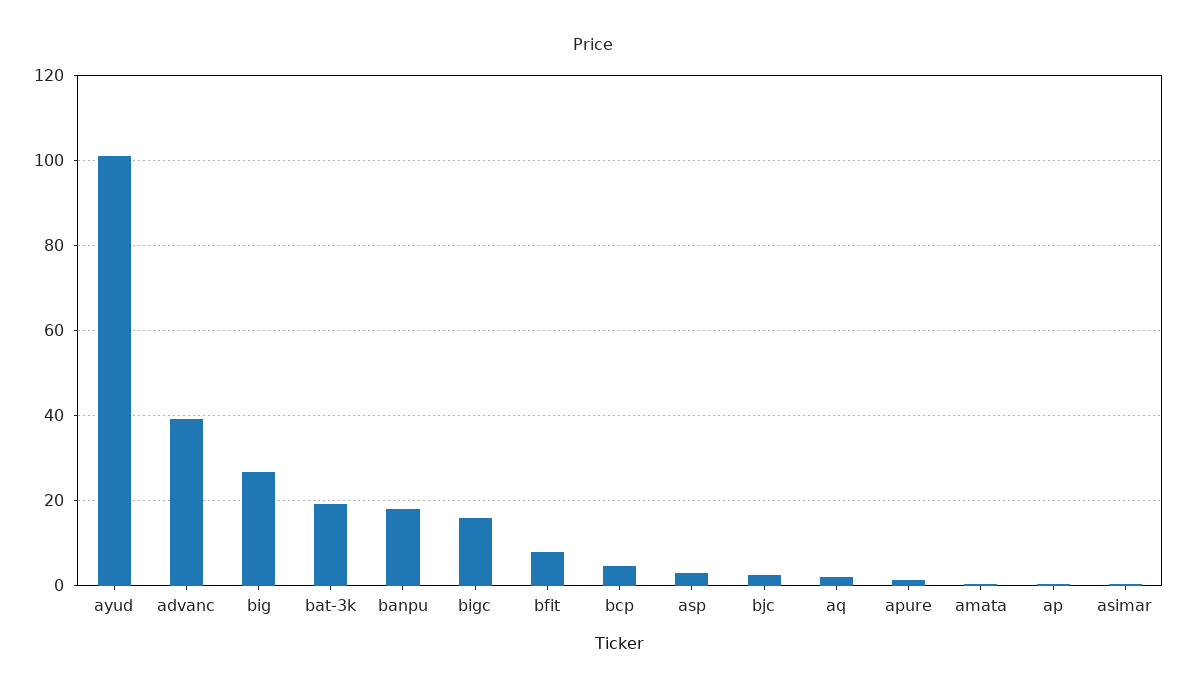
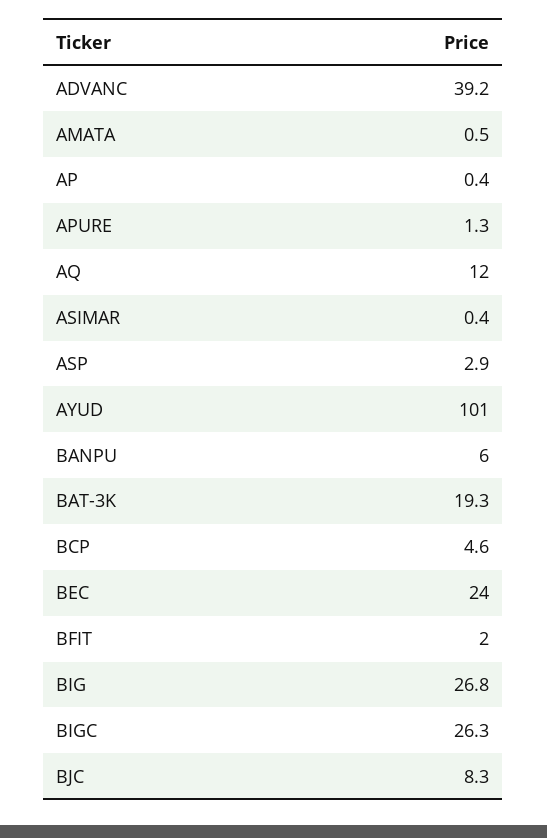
banpu: 18 -> 6
bigc: 16 -> 26.3
bfit: 8 -> 2
bjc: 2 -> 8.3
aq: 2 -> 12
BEC: none -> 24

